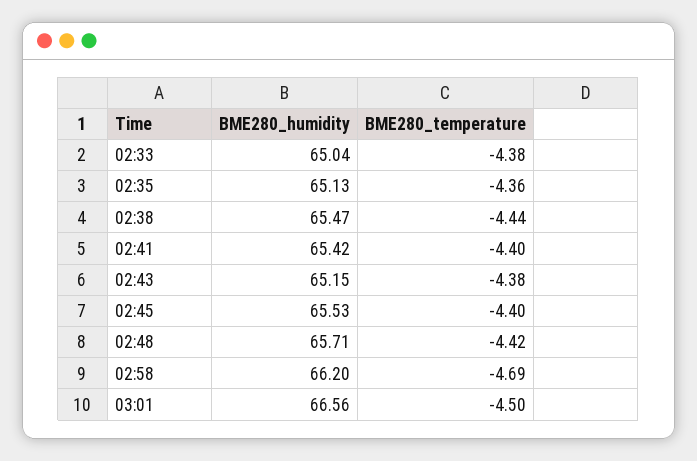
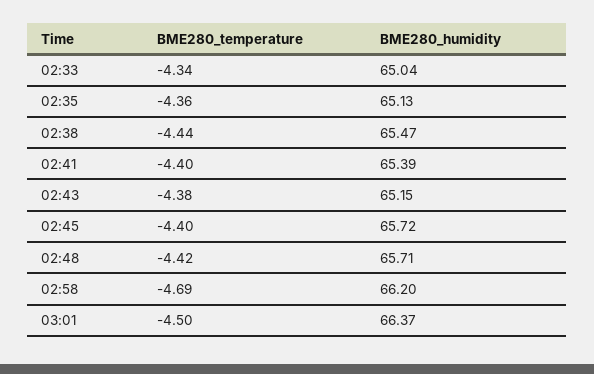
BME280_temperature, 02:33: -4.38 -> -4.34
BME280_humidity, 02:41: 65.42 -> 65.39
BME280_humidity, 02:45: 65.53 -> 65.72
BME280_humidity, 03:01: 66.56 -> 66.37

